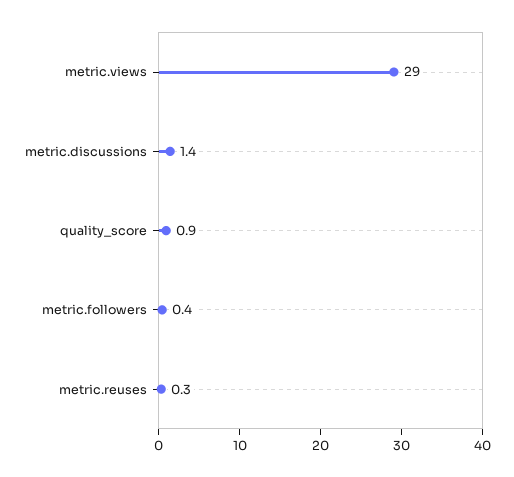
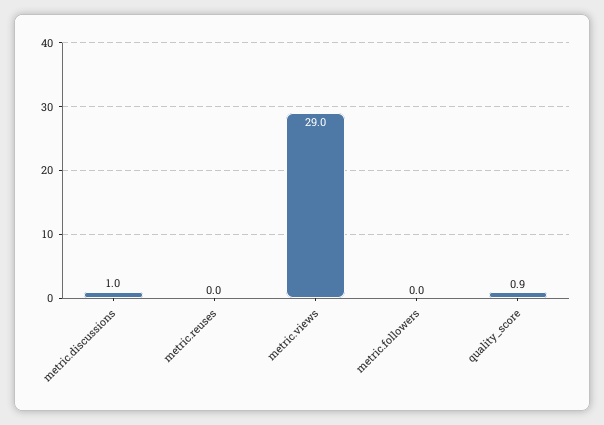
metric.discussions: 1.4 -> 1
metric.followers: 0.4 -> 0
metric.reuses: 0.3 -> 0

